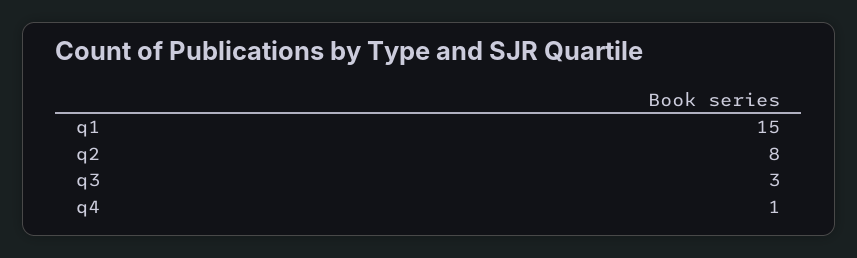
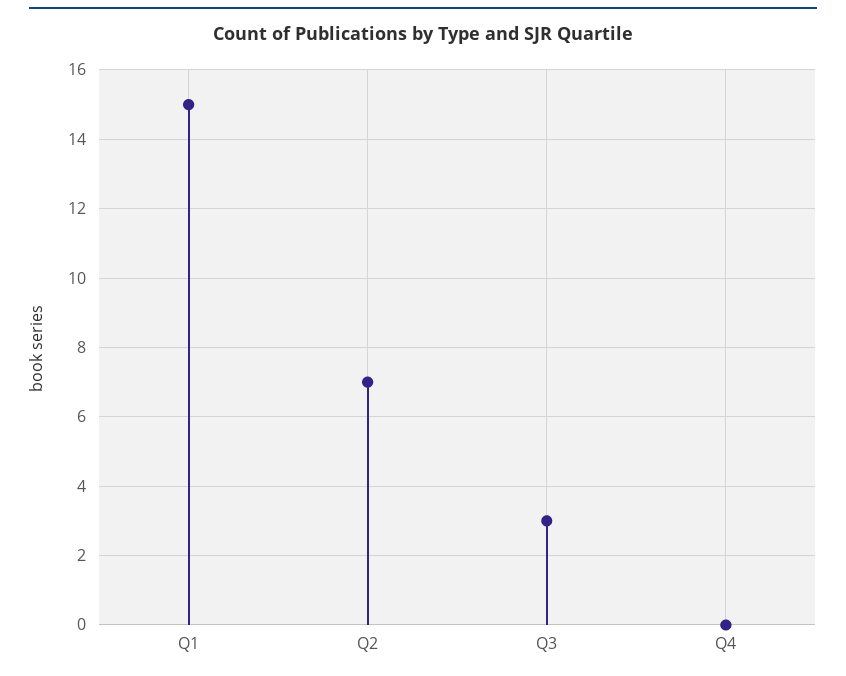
q2: 8 -> 7
q4: 1 -> 0

